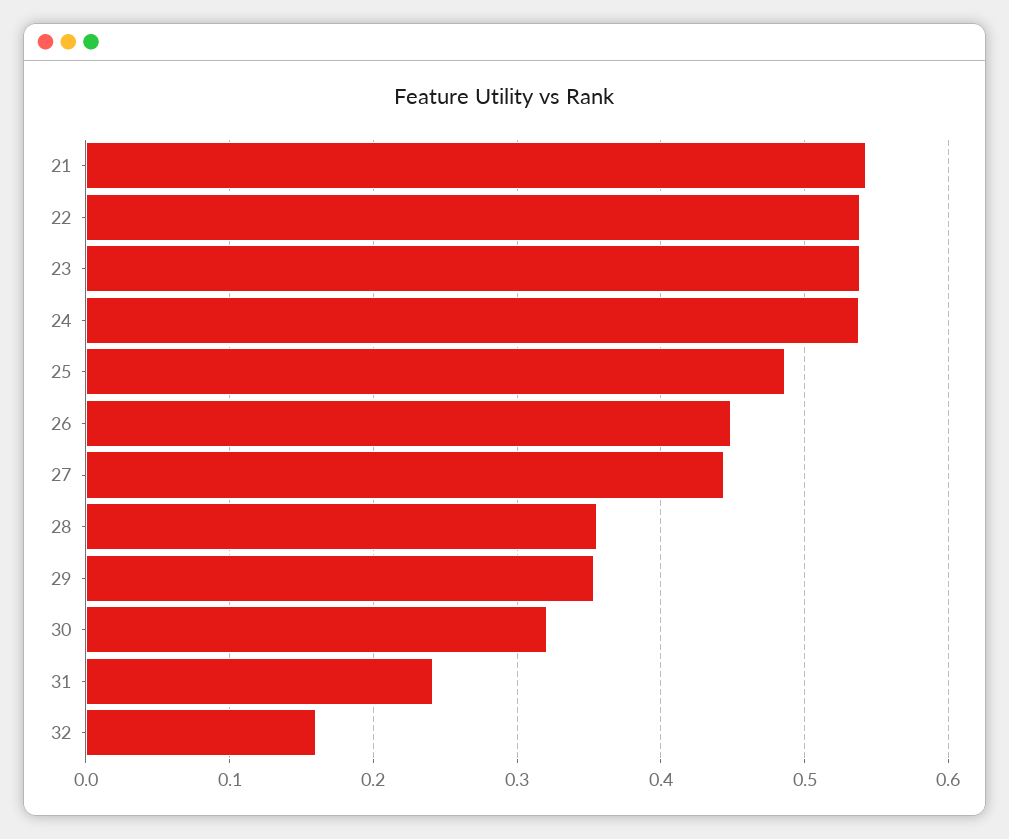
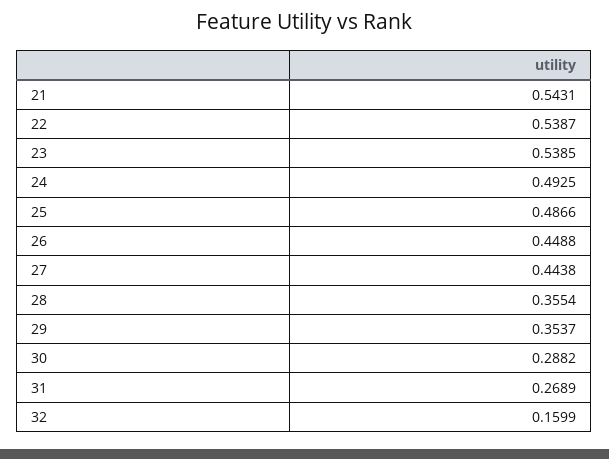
24: 0.54 -> 0.4925
30: 0.32 -> 0.2882
31: 0.24 -> 0.2689

